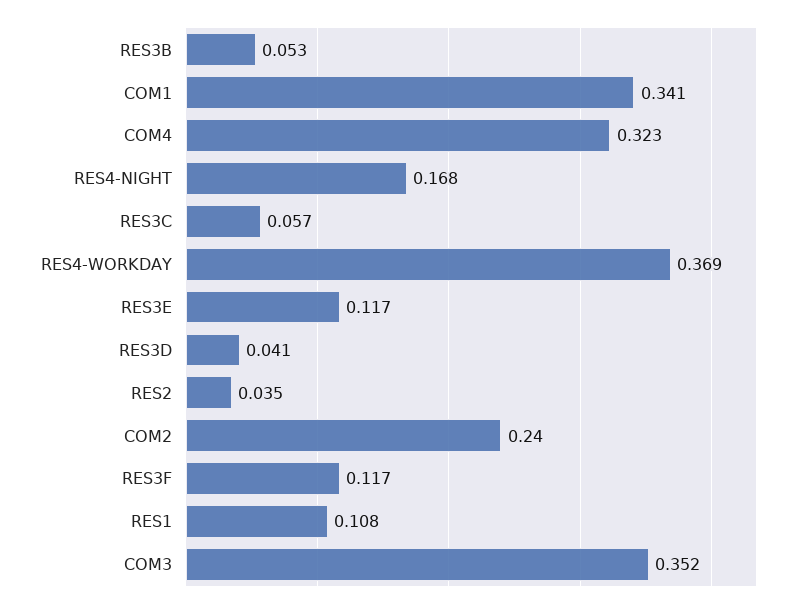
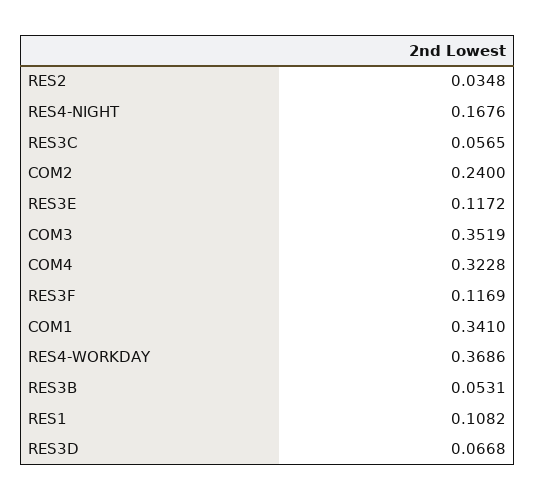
RES3D: 0.041 -> 0.0668

